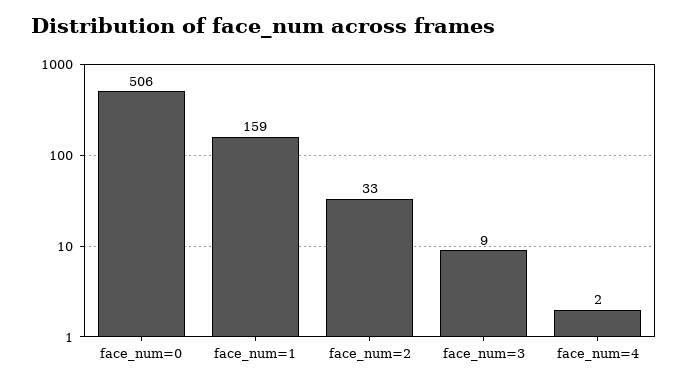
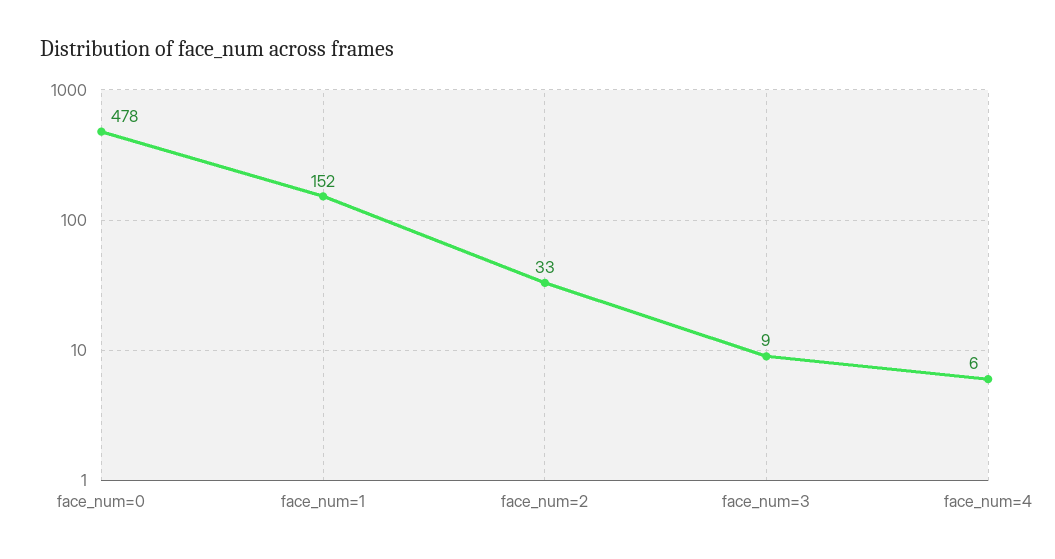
face_num=0: 506 -> 478
face_num=1: 159 -> 152
face_num=4: 2 -> 6

